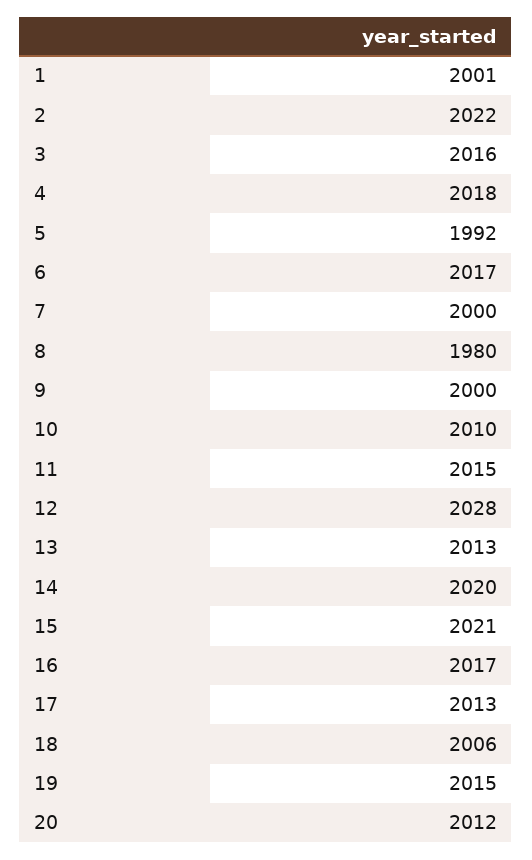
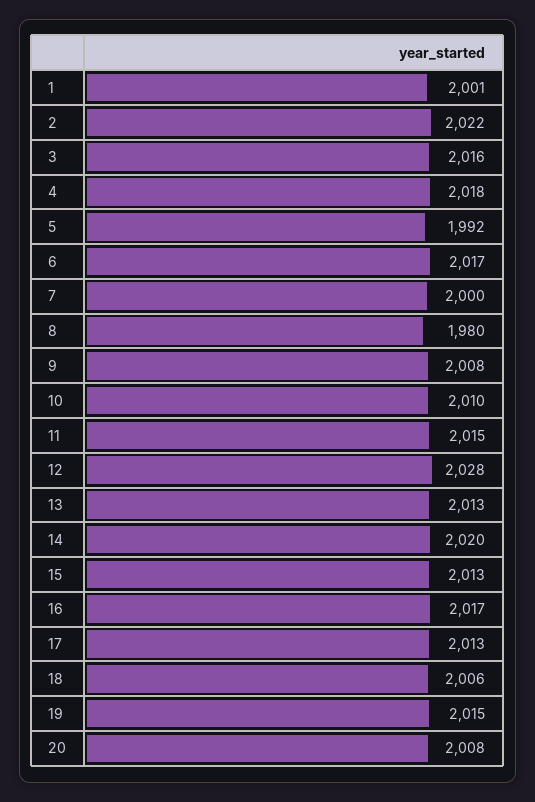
9: 2000 -> 2008
15: 2021 -> 2013
20: 2012 -> 2008

